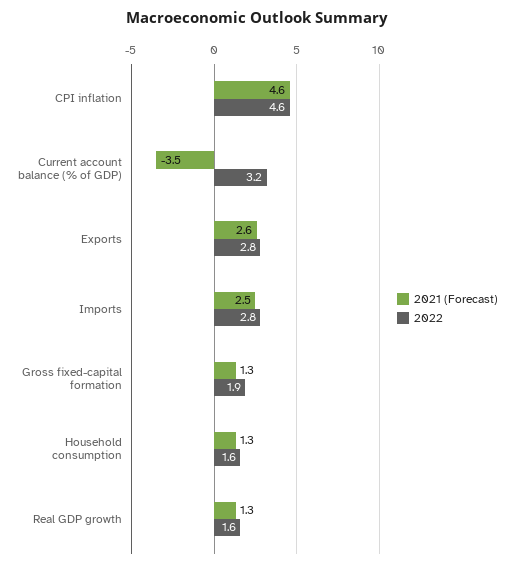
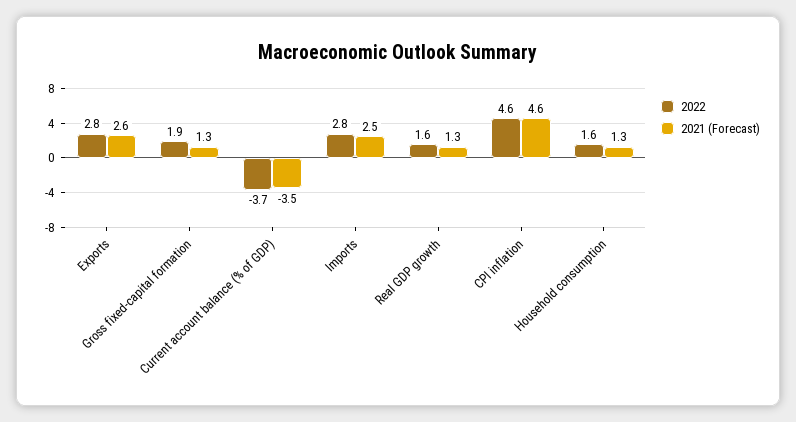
2022, Current account balance (% of GDP): 3.2 -> -3.7

